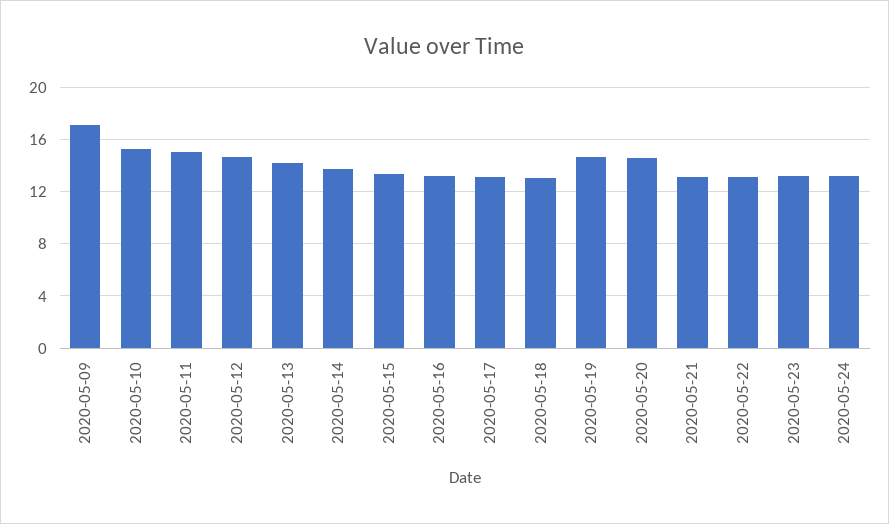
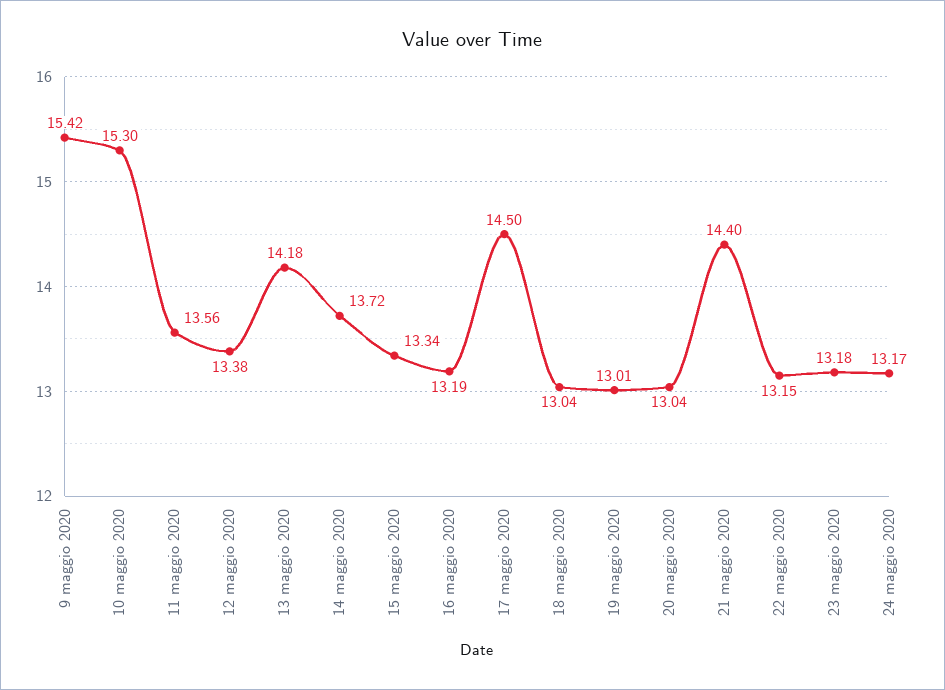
2020-05-09: 17 -> 15.42
2020-05-11: 15 -> 13.56
2020-05-12: 14.5 -> 13.38
2020-05-17: 13 -> 14.5
2020-05-19: 14.5 -> 13.01
2020-05-20: 14.5 -> 13.04
2020-05-21: 13 -> 14.4

